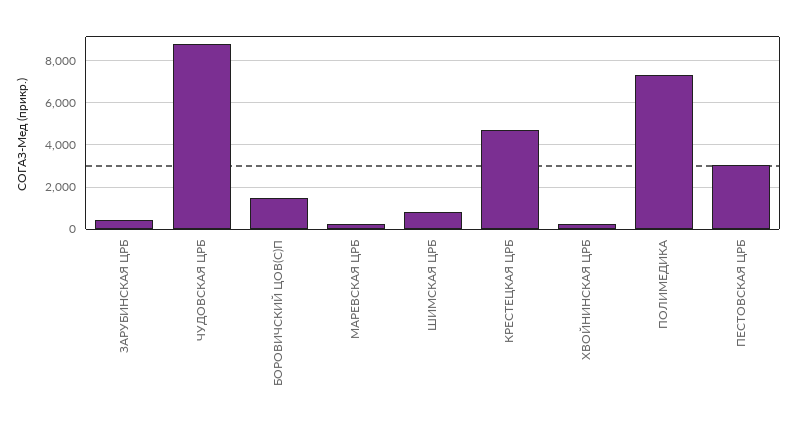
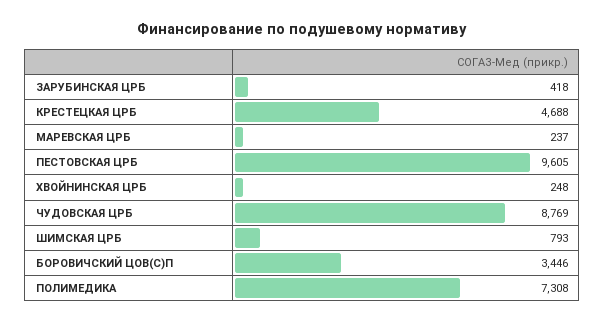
БОРОВИЧСКИЙ ЦОВ(С)П: 1500 -> 3446
ПЕСТОВСКАЯ ЦРБ: 3000 -> 9605

